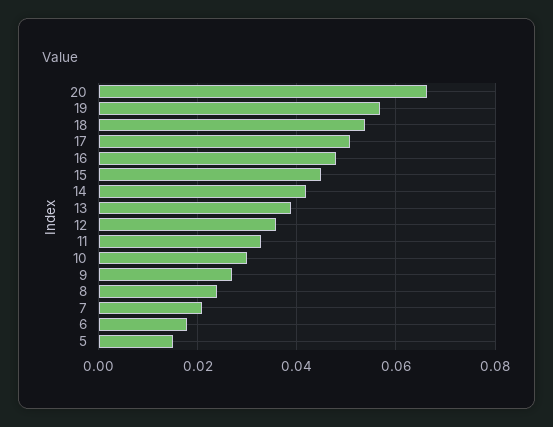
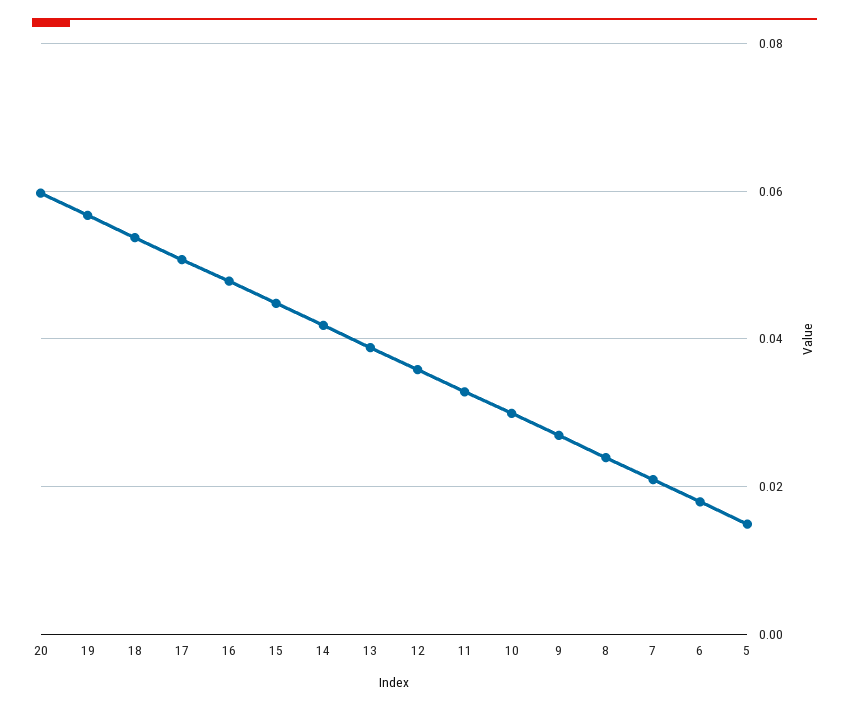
20: 0.066 -> 0.06

